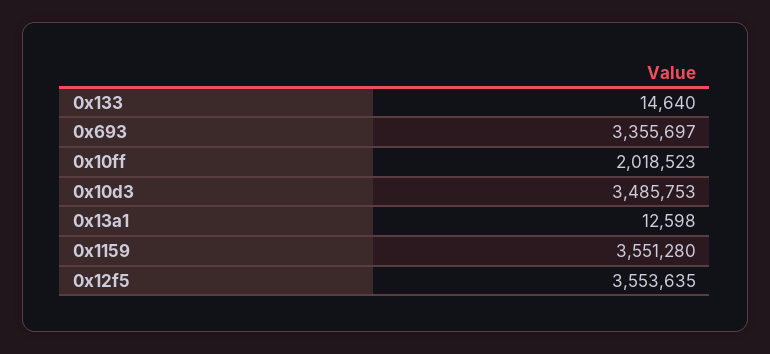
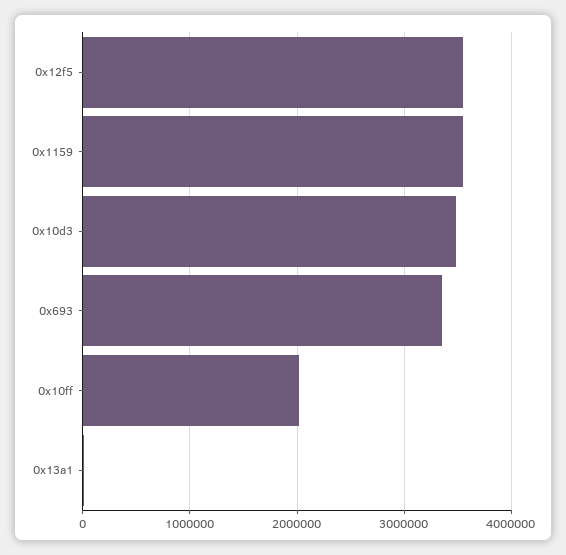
0x133: 14640 -> none

